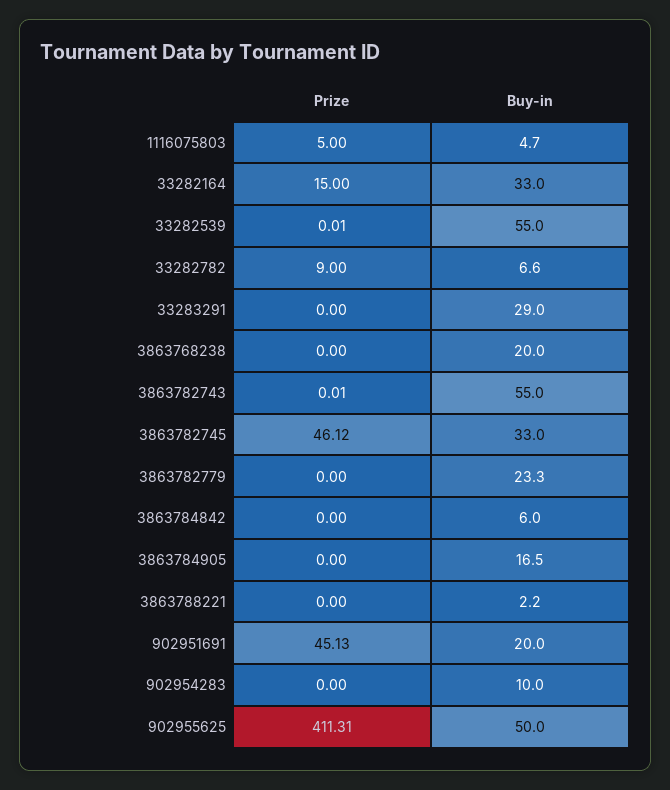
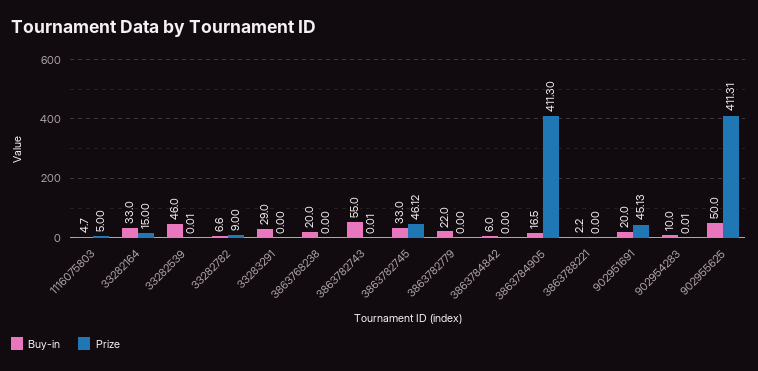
Buy-in, 33282539: 55 -> 46
Buy-in, 3863782779: 23.3 -> 22
Prize, 3863784905: 0 -> 411.3
Prize, 902954283: 0 -> 0.01

